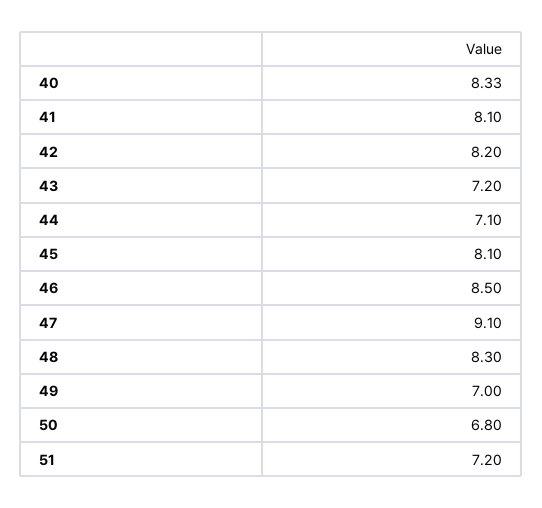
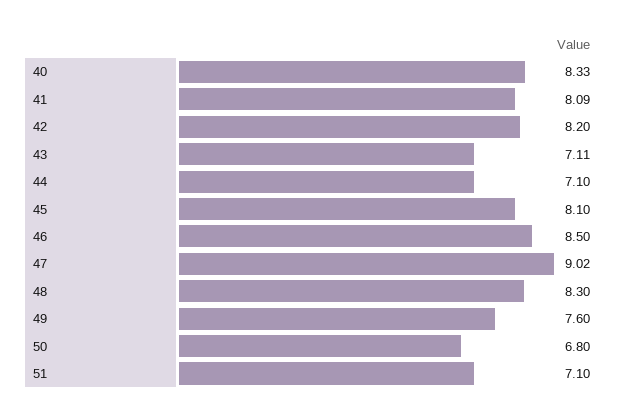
41: 8.1 -> 8.09
43: 7.2 -> 7.11
47: 9.1 -> 9.02
49: 7 -> 7.6
51: 7.2 -> 7.1

